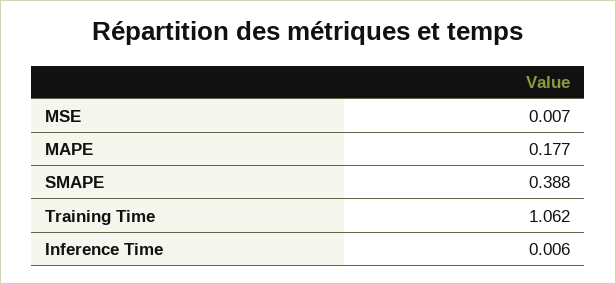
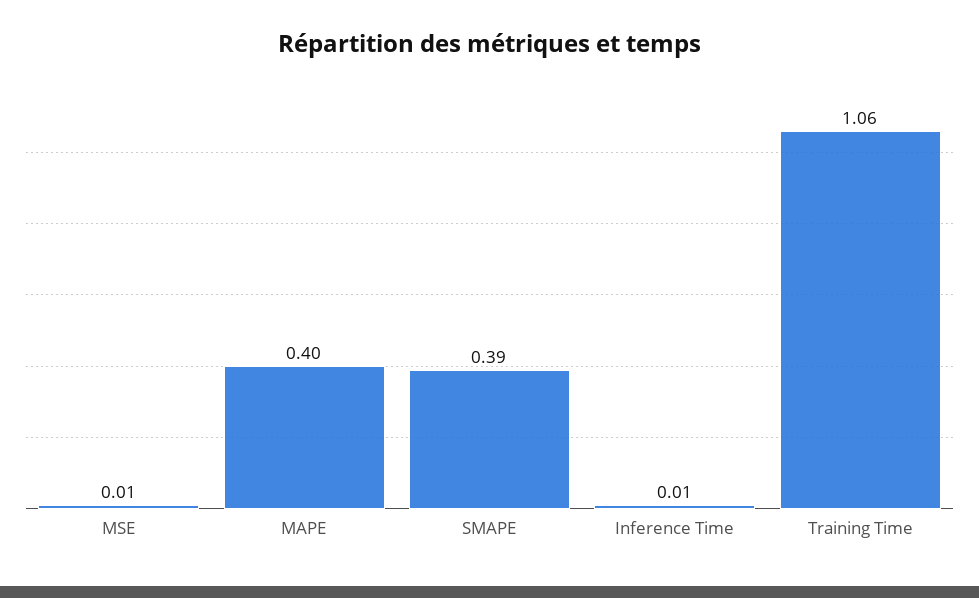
MAPE: 0.177 -> 0.4

